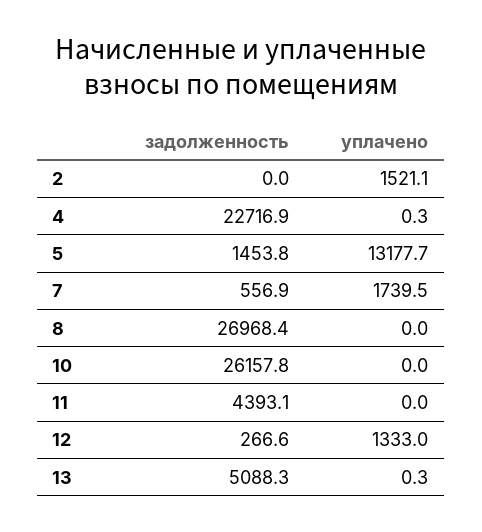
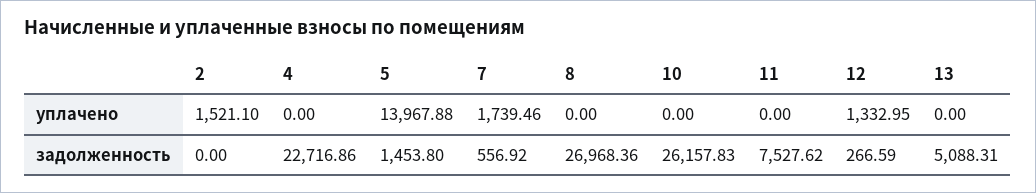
уплачено, 4: 0.3 -> 0
уплачено, 5: 13177.7 -> 13967.88
задолженность, 11: 4393.1 -> 7527.62
уплачено, 13: 0.3 -> 0

